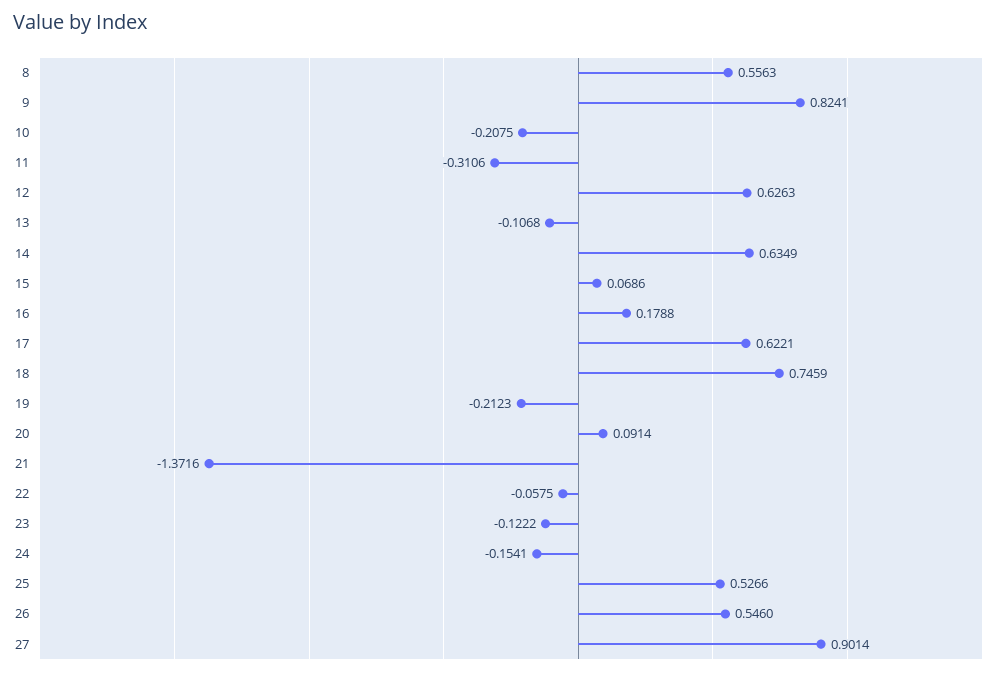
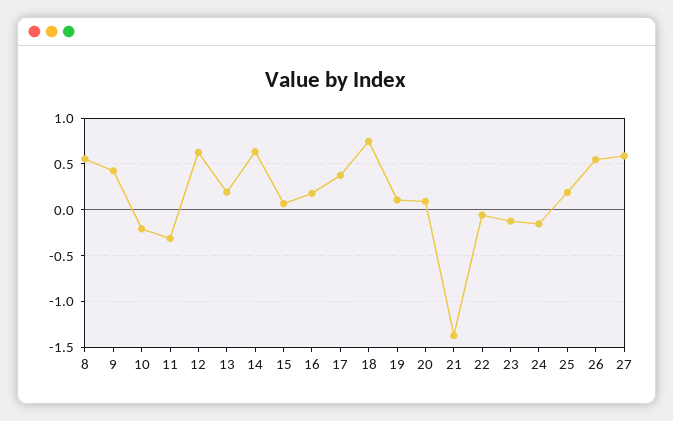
9: 0.8241 -> 0.4
13: -0.1068 -> 0.2
17: 0.6221 -> 0.4
19: -0.2123 -> 0.1
25: 0.5266 -> 0.2
27: 0.9014 -> 0.6

